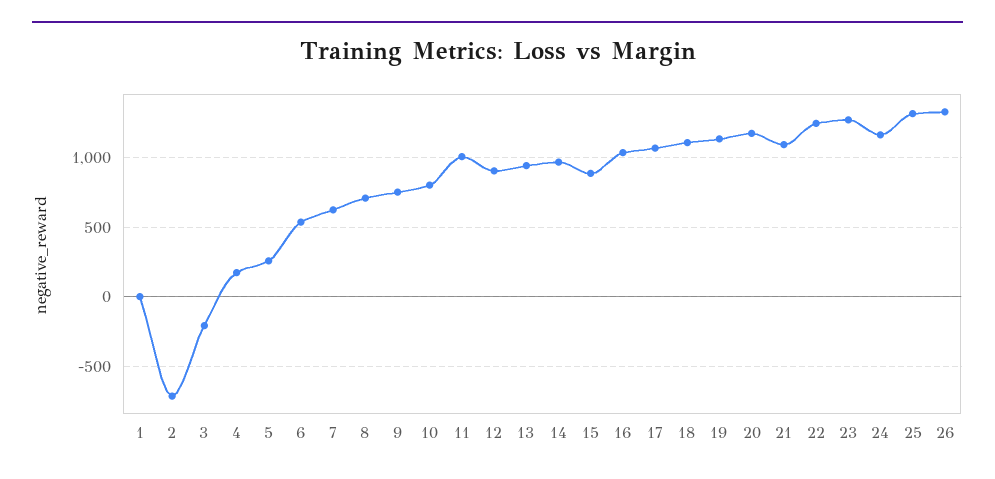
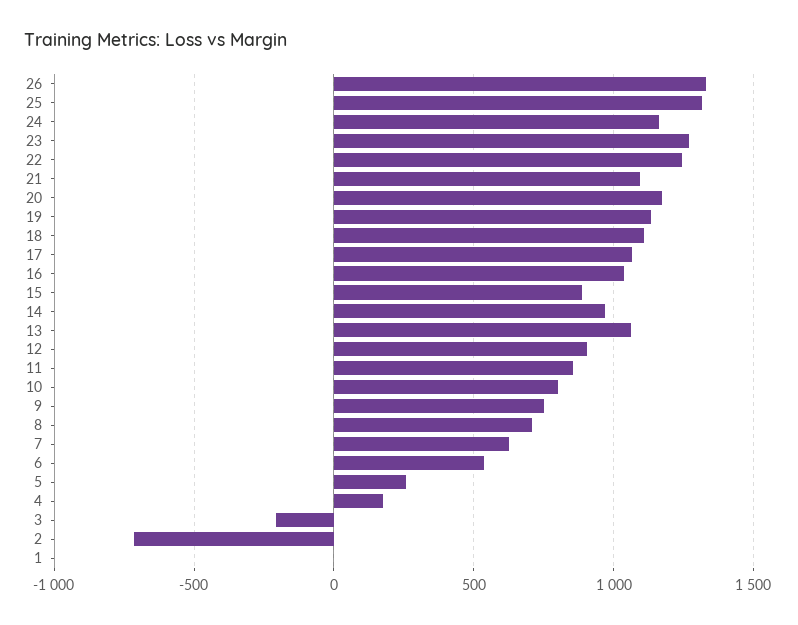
11: 1000 -> 850
13: 950 -> 1050

